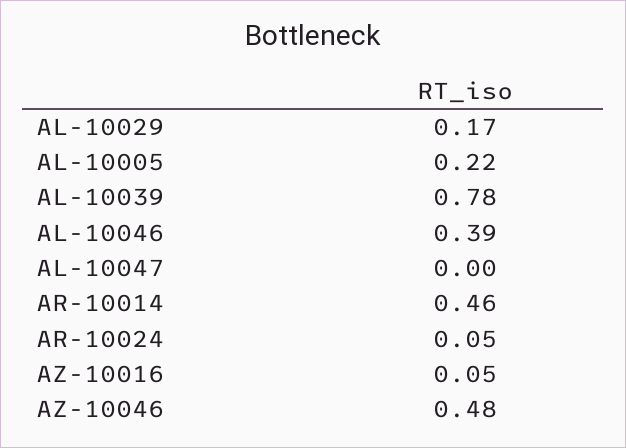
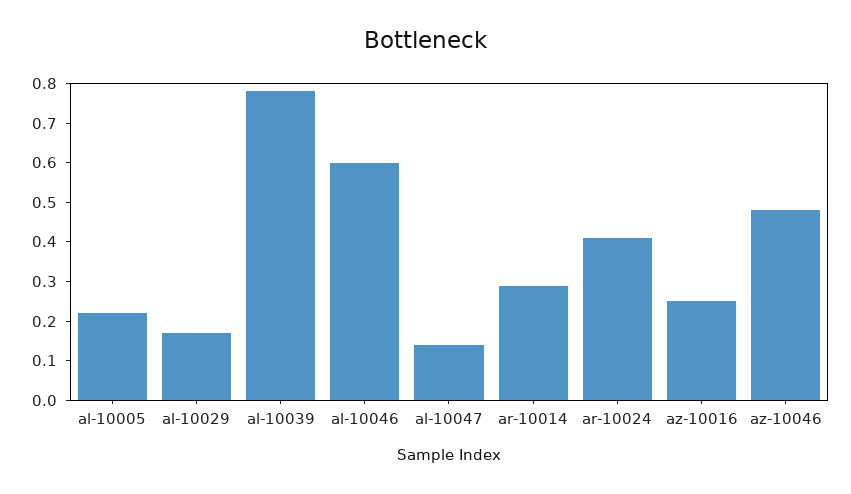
AL-10046: 0.39 -> 0.6
AL-10047: 0 -> 0.15
AR-10014: 0.46 -> 0.3
AR-10024: 0.05 -> 0.4
AZ-10016: 0.05 -> 0.25

